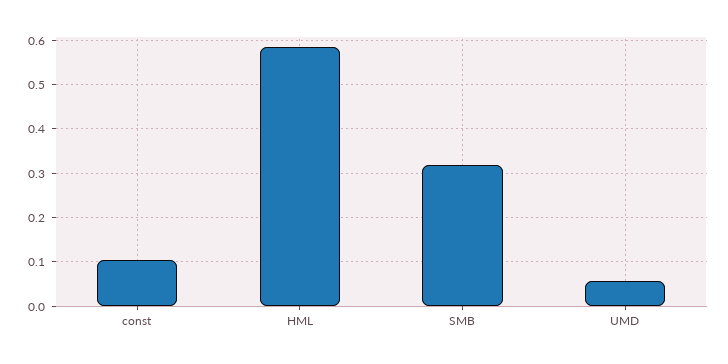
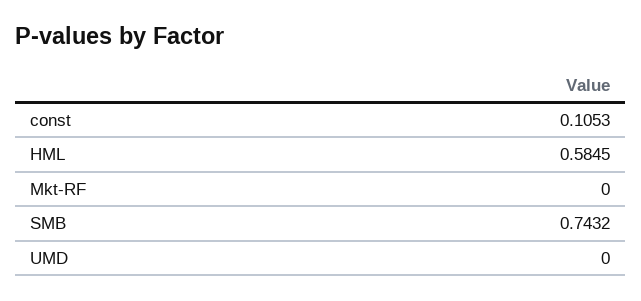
SMB: 0.32 -> 0.7432
UMD: 0.06 -> 0
Mkt-RF: none -> 0

